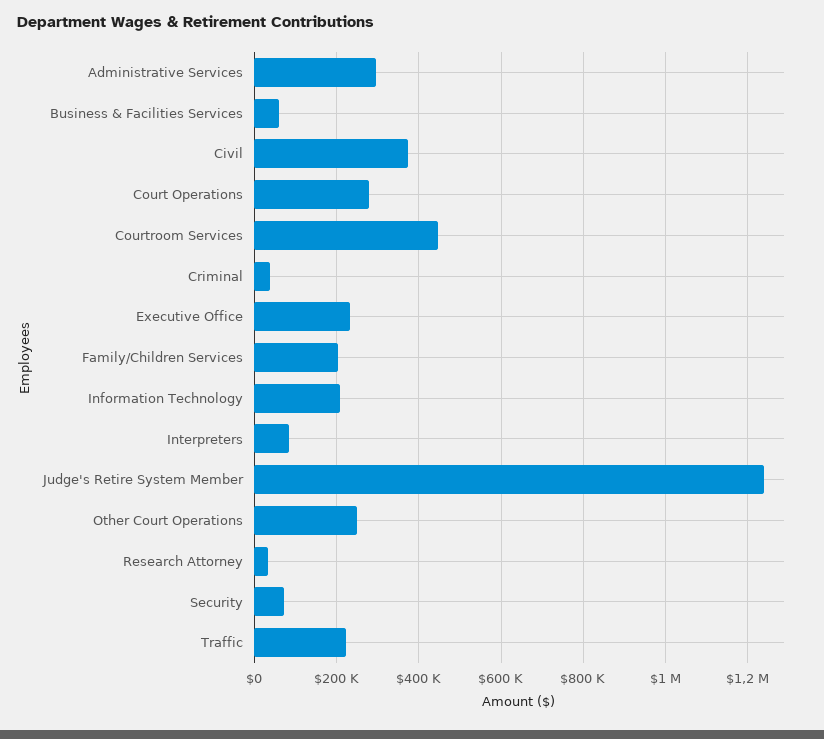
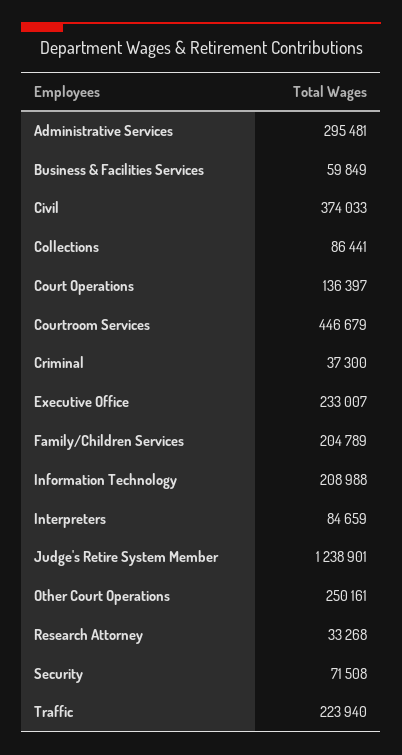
Court Operations: 280000 -> 136397
Collections: none -> 86441

